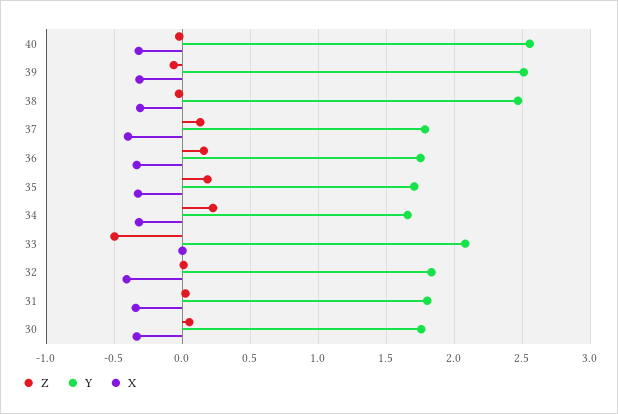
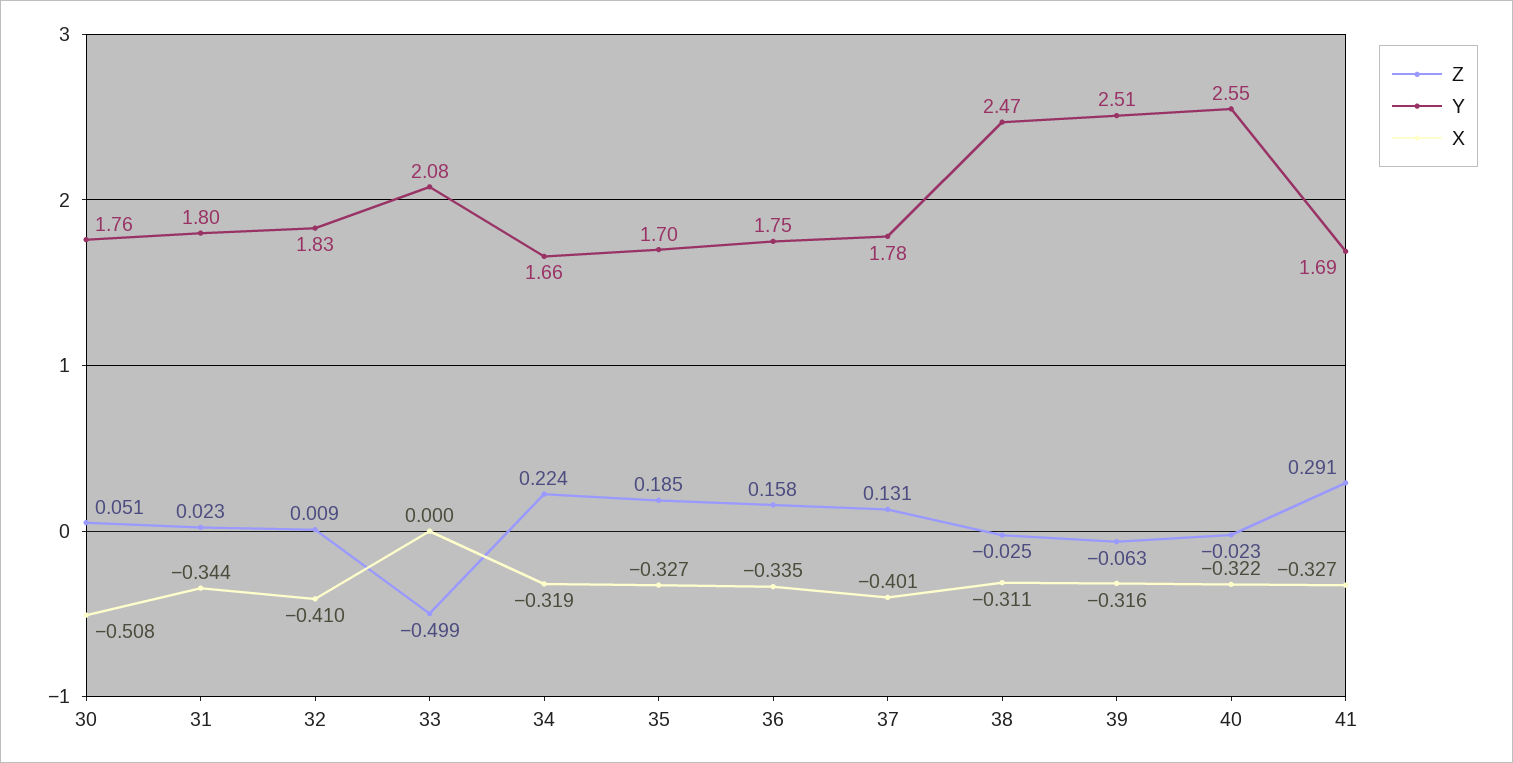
X, 30: -0.35 -> -0.508
Z, 41: none -> 0.291
Y, 41: none -> 1.69
X, 41: none -> -0.327

